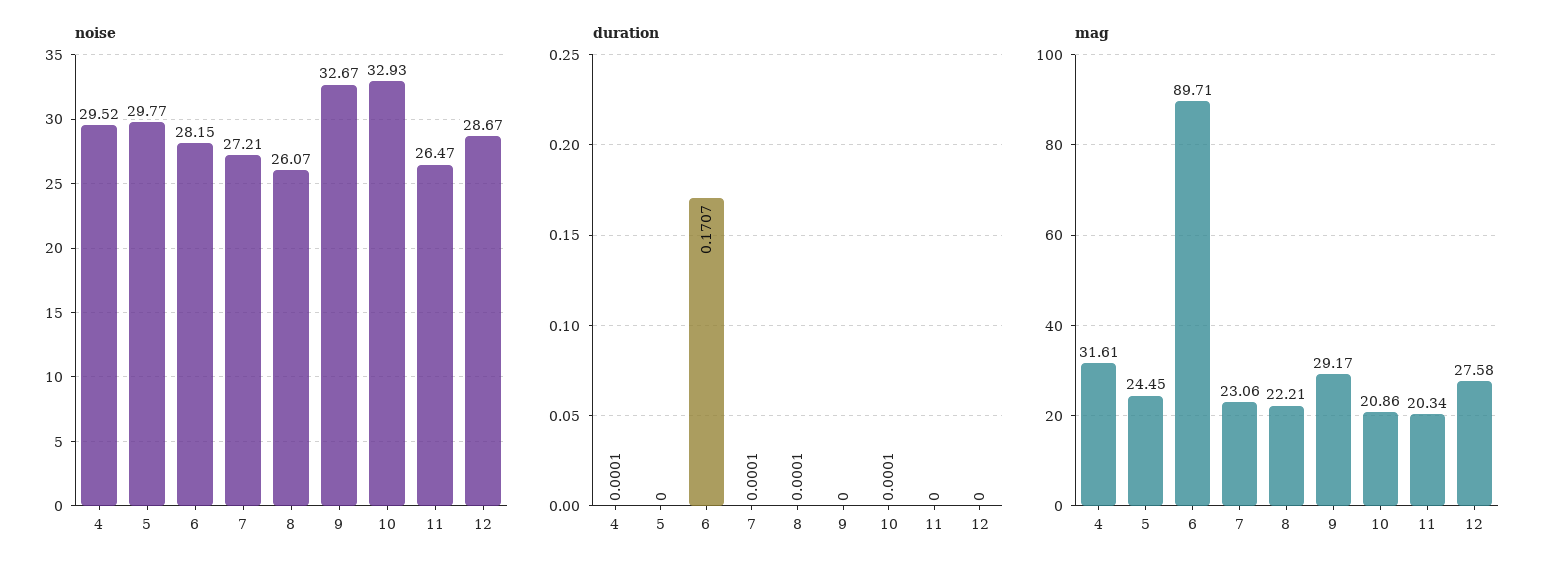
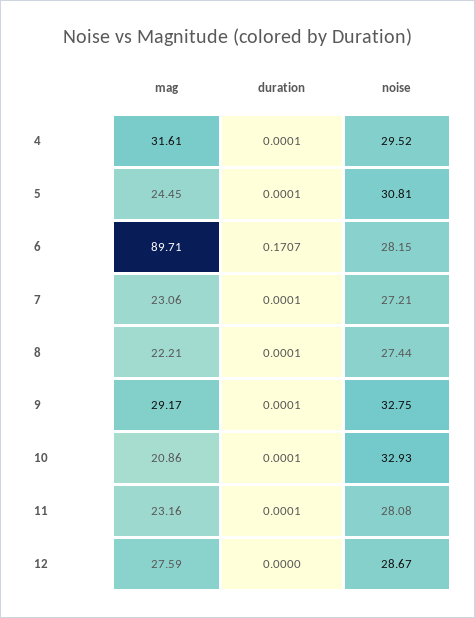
noise, 5: 29.77 -> 30.81
noise, 8: 26.07 -> 27.44
noise, 9: 32.67 -> 32.75
noise, 11: 26.47 -> 28.08
duration, 5: 0 -> 0.0001
duration, 9: 0 -> 0.0001
duration, 11: 0 -> 0.0001
mag, 11: 20.34 -> 23.16
mag, 12: 27.58 -> 27.59

